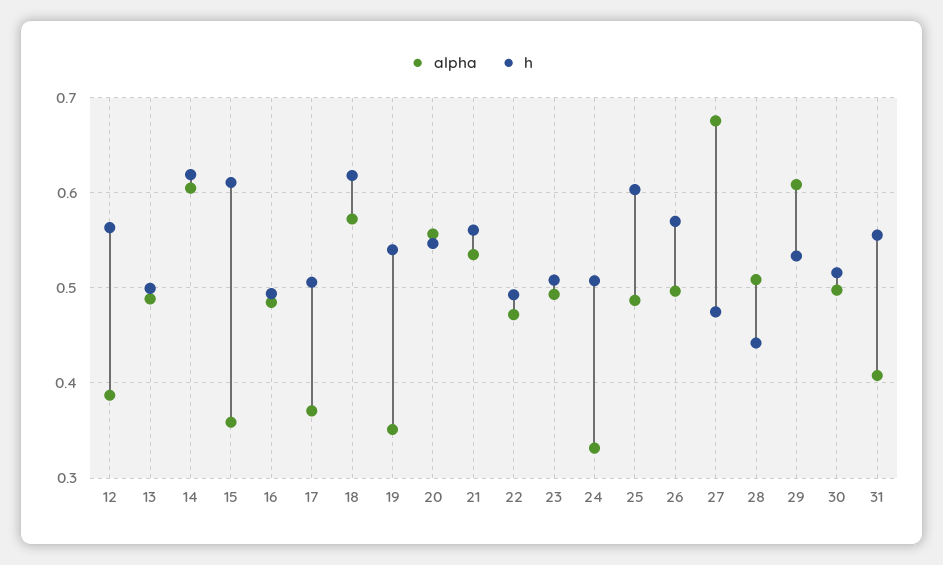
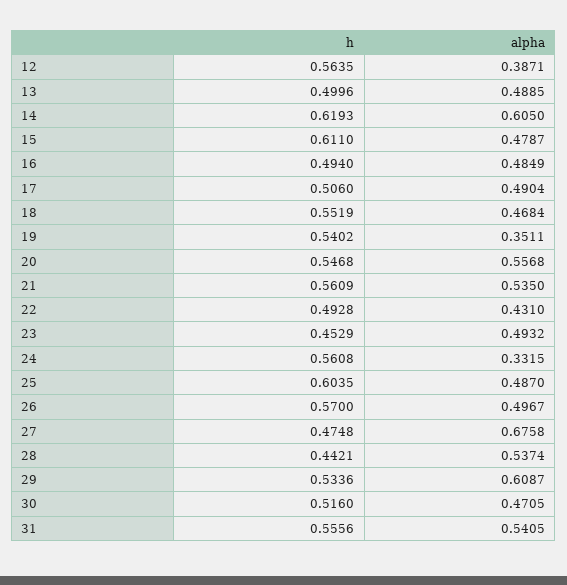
alpha, 15: 0.36 -> 0.4787
alpha, 17: 0.37 -> 0.4904
alpha, 18: 0.57 -> 0.4684
h, 18: 0.62 -> 0.5519
alpha, 22: 0.47 -> 0.431
h, 23: 0.51 -> 0.4529
h, 24: 0.51 -> 0.5608
alpha, 28: 0.51 -> 0.5374
alpha, 30: 0.5 -> 0.4705
alpha, 31: 0.41 -> 0.5405

